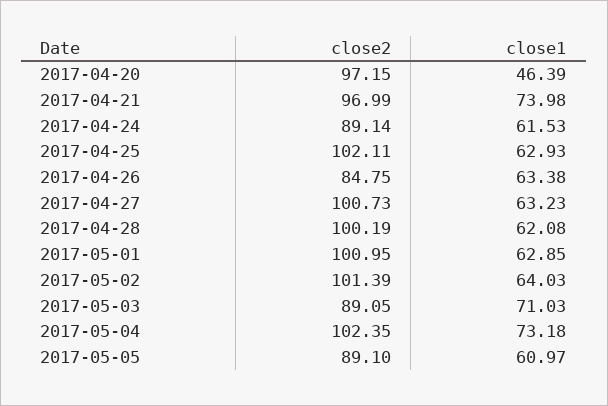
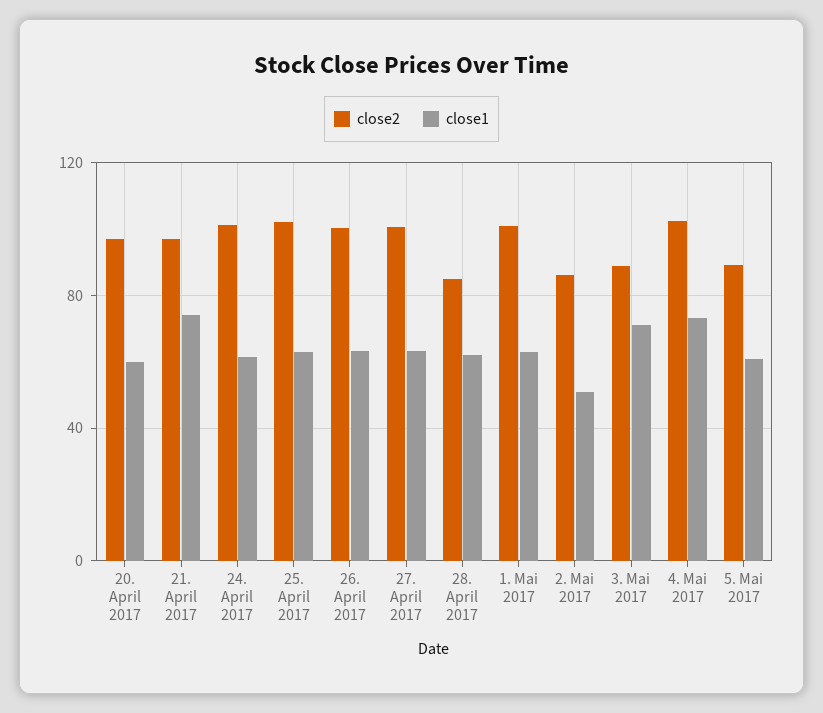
close1, 2017-04-20: 46.39 -> 60
close2, 2017-04-24: 89.14 -> 100
close2, 2017-04-26: 84.75 -> 100
close2, 2017-04-28: 100.19 -> 85
close2, 2017-05-02: 101.39 -> 85
close1, 2017-05-02: 64.03 -> 50

